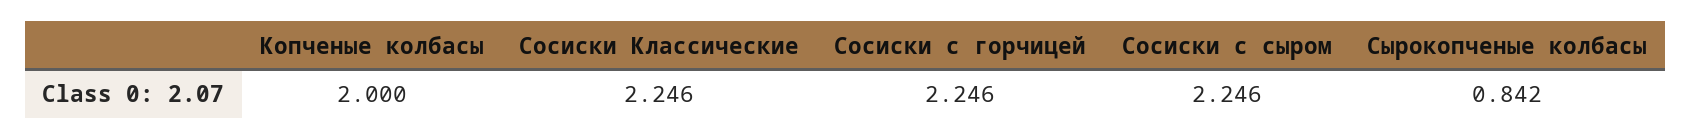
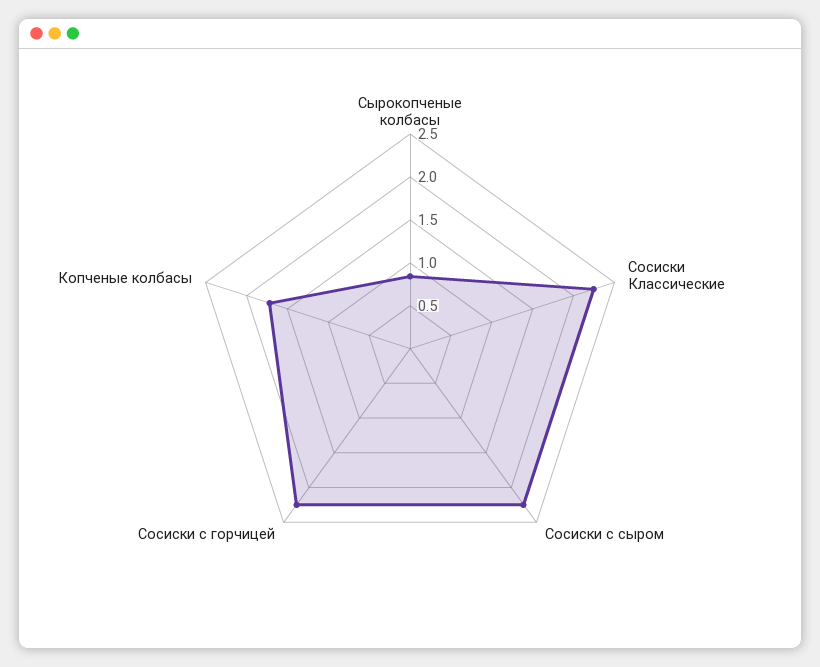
Копченые колбасы: 2 -> 1.7

